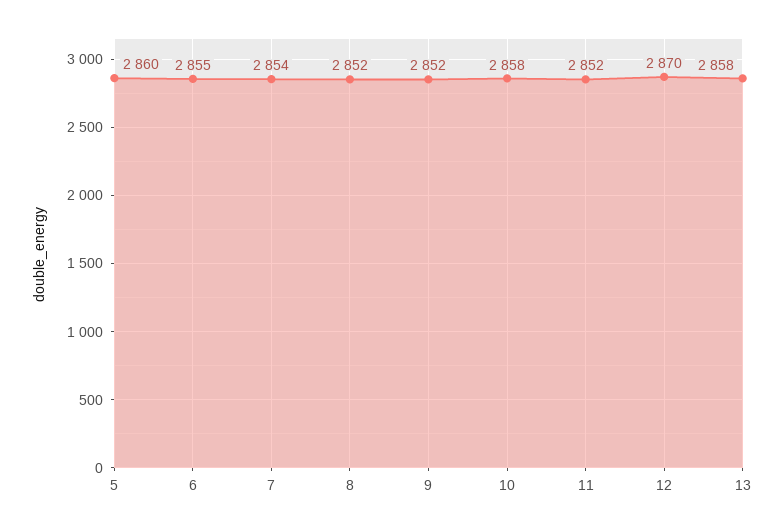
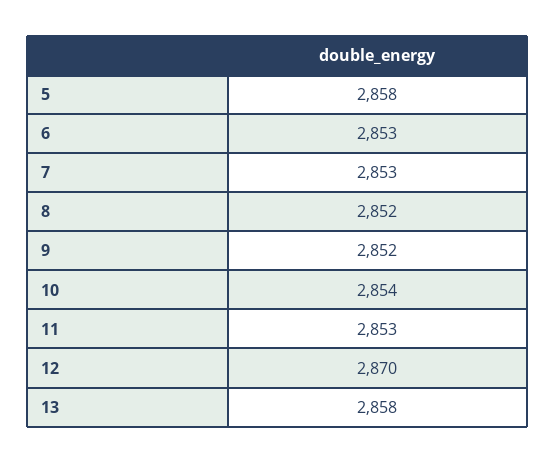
5: 2860 -> 2858
6: 2855 -> 2853
7: 2854 -> 2853
10: 2858 -> 2854
11: 2852 -> 2853

